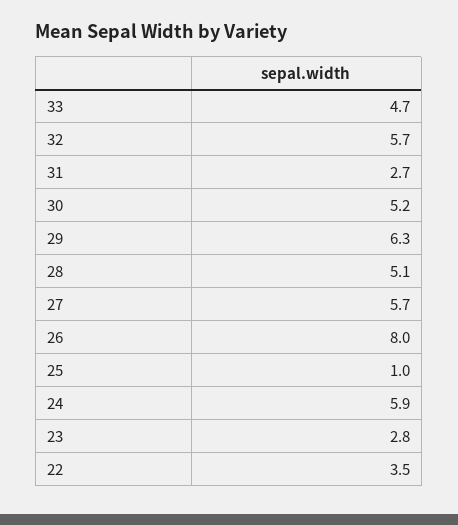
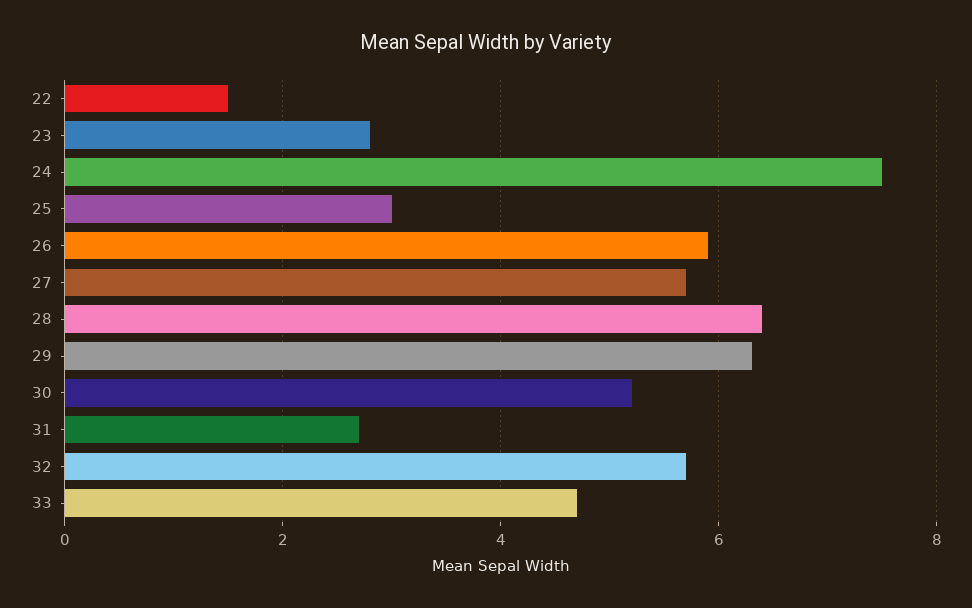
28: 5.1 -> 6.5
26: 8 -> 6
25: 1 -> 3
24: 5.9 -> 7.5
22: 3.5 -> 1.5

